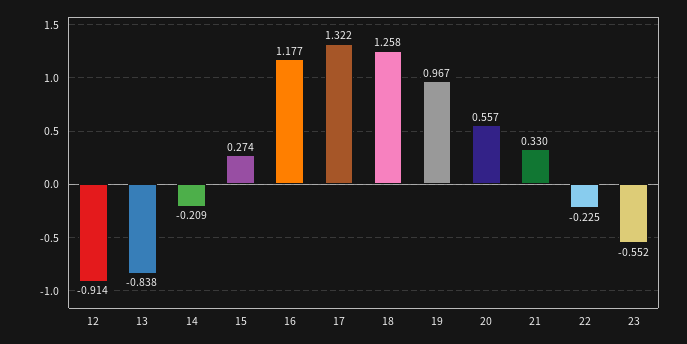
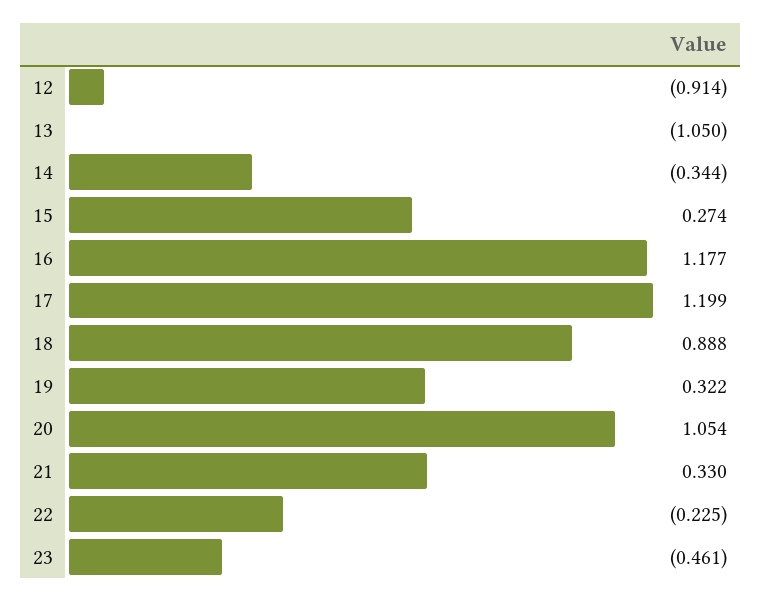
13: -0.838 -> -1.05
14: -0.209 -> -0.344
17: 1.322 -> 1.199
18: 1.258 -> 0.888
19: 0.967 -> 0.322
20: 0.557 -> 1.054
23: -0.552 -> -0.461

